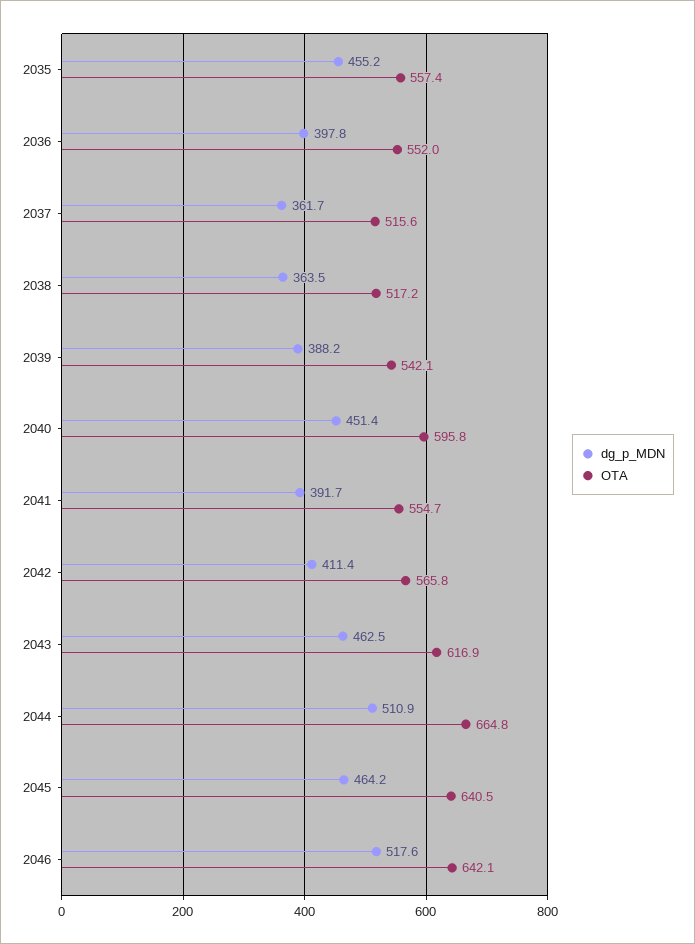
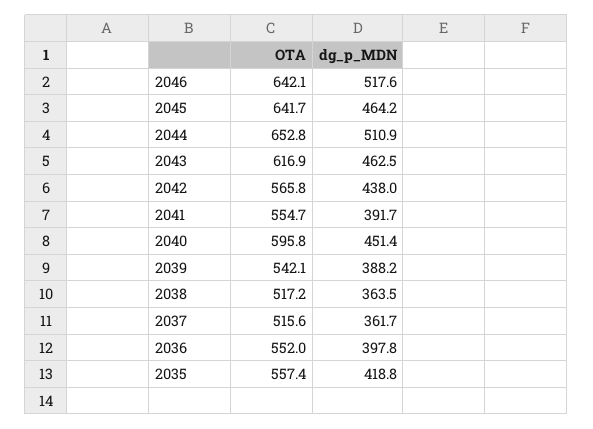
dg_p_MDN, 2035: 455.2 -> 418.8
dg_p_MDN, 2042: 411.4 -> 438
OTA, 2044: 664.8 -> 652.8
OTA, 2045: 640.5 -> 641.7

